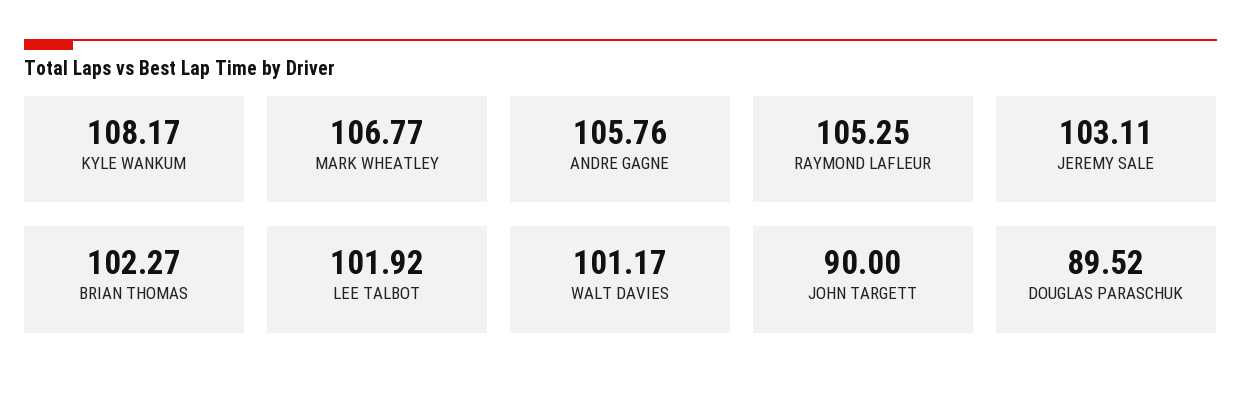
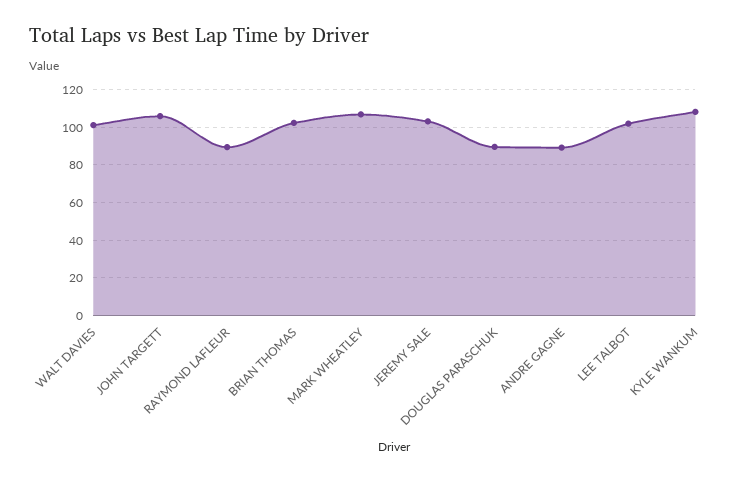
ANDRE GAGNE: 105.76 -> 90
RAYMOND LAFLEUR: 105.25 -> 90
JOHN TARGETT: 90 -> 105

